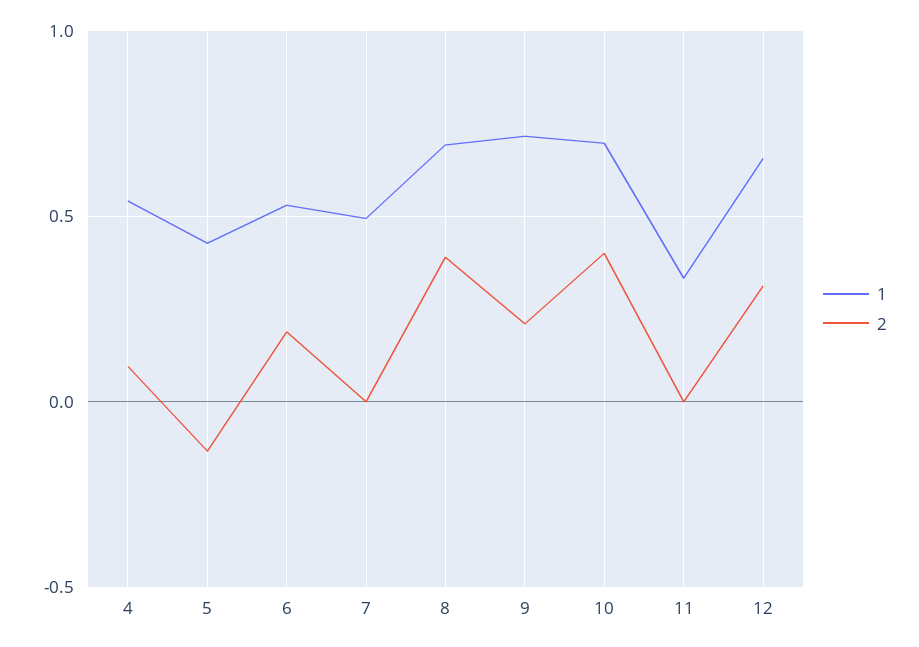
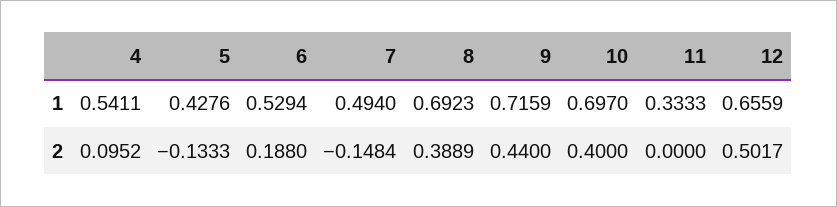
2, 7: 0 -> -0.1484
2, 9: 0.2 -> 0.44
2, 12: 0.3 -> 0.5017

